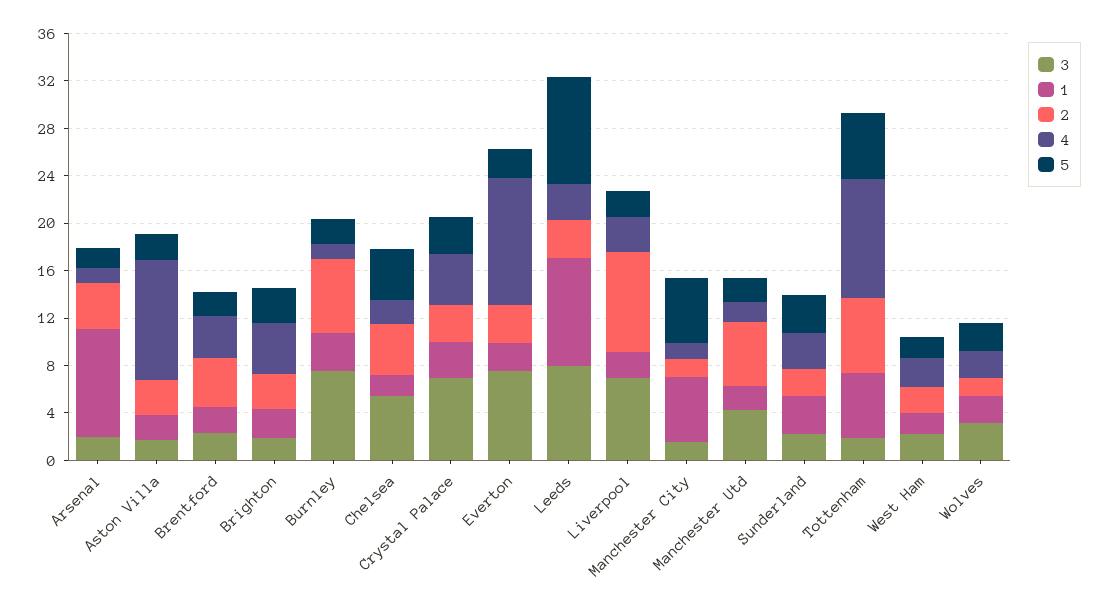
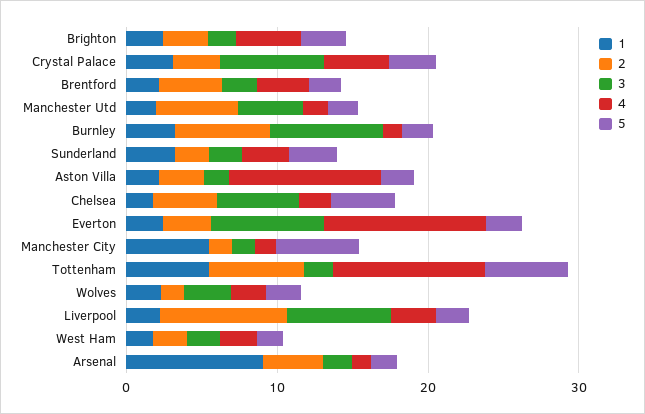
3, Leeds: 8 -> none
1, Leeds: 9 -> none
2, Leeds: 3 -> none
4, Leeds: 3 -> none
5, Leeds: 9 -> none

